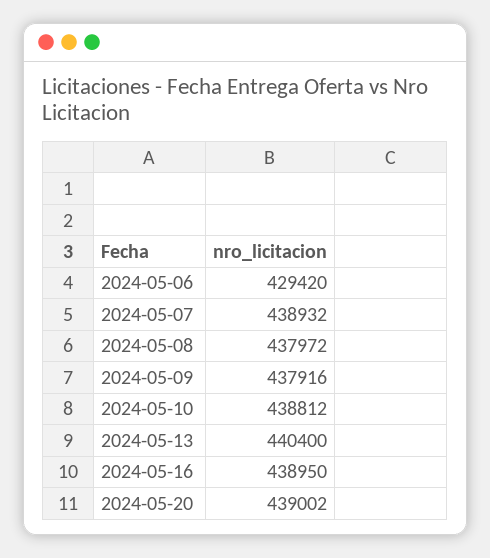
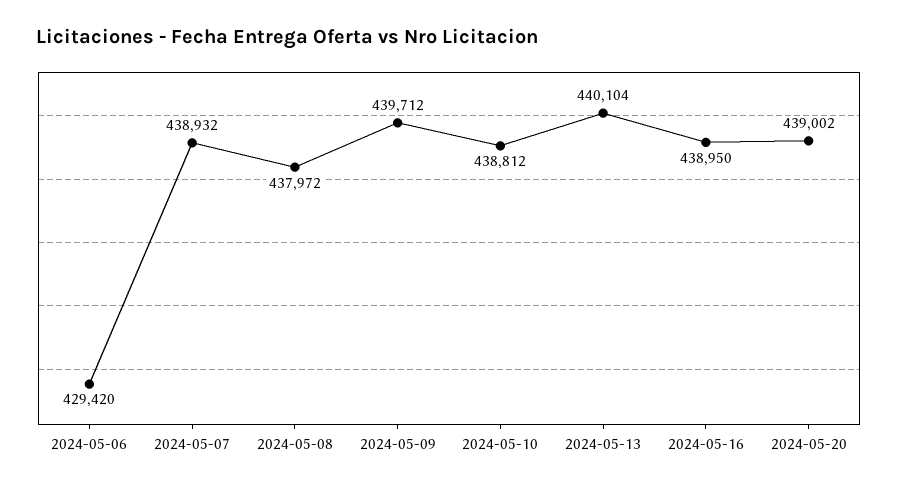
2024-05-09: 437916 -> 439712
2024-05-13: 440400 -> 440104

